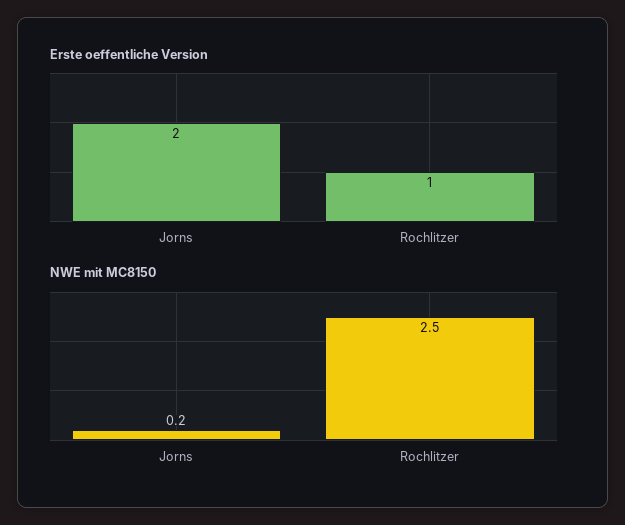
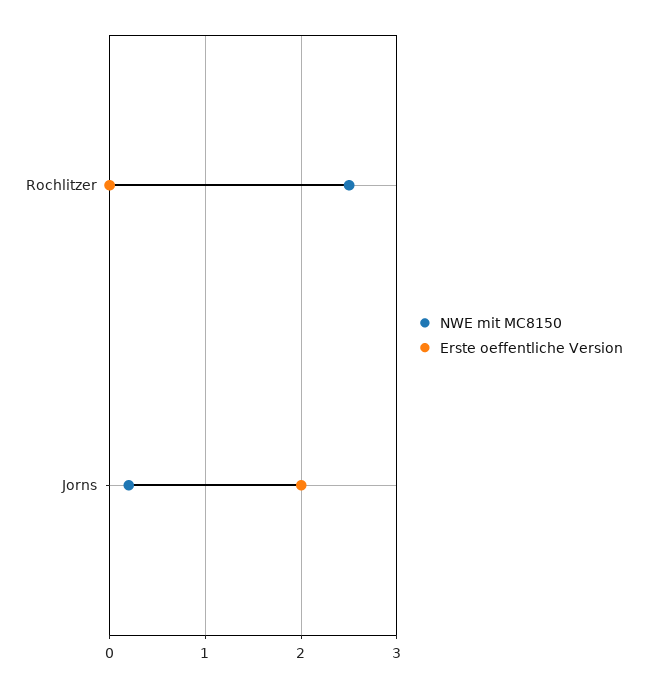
Erste oeffentliche Version, Rochlitzer: 1 -> 0

